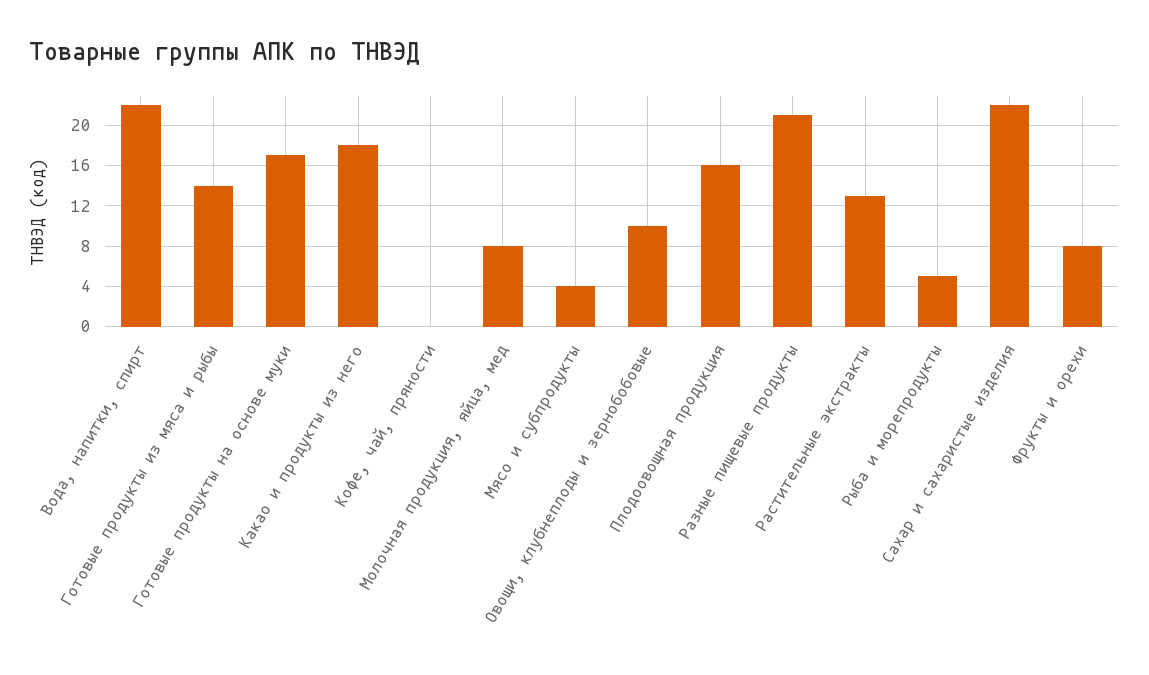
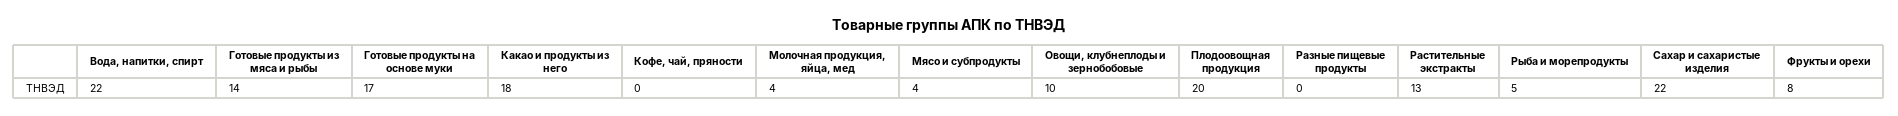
Молочная продукция, яйца, мед: 8 -> 4
Плодоовощная продукция: 16 -> 20
Разные пищевые продукты: 21 -> 0

